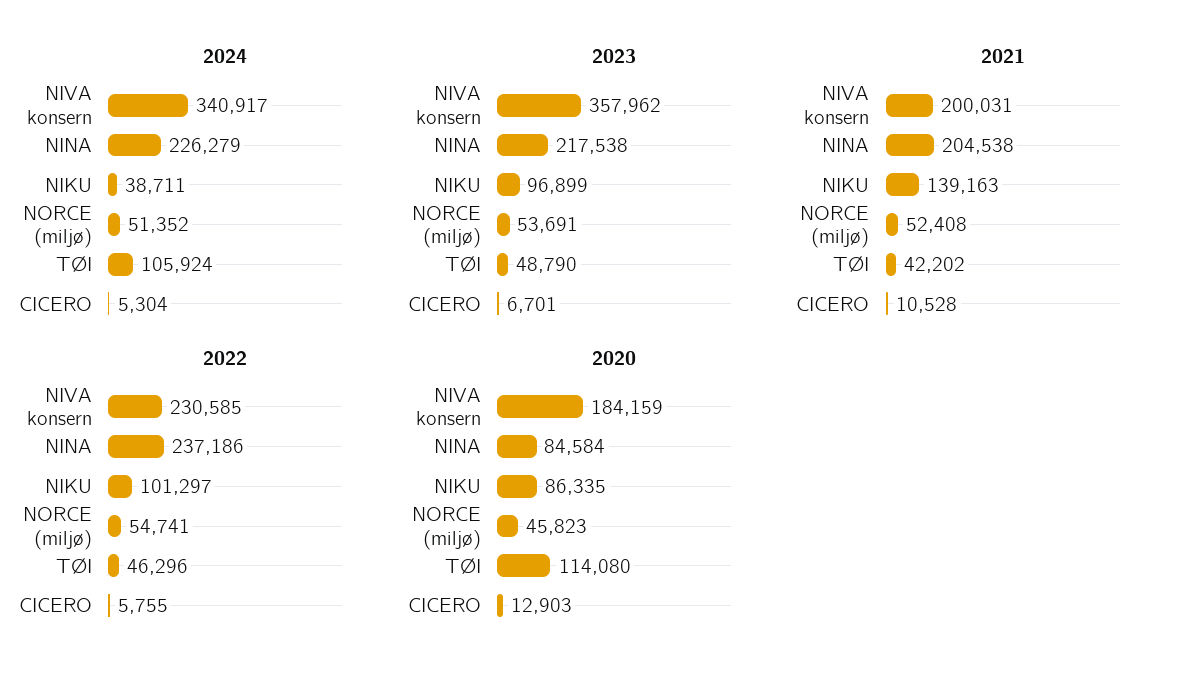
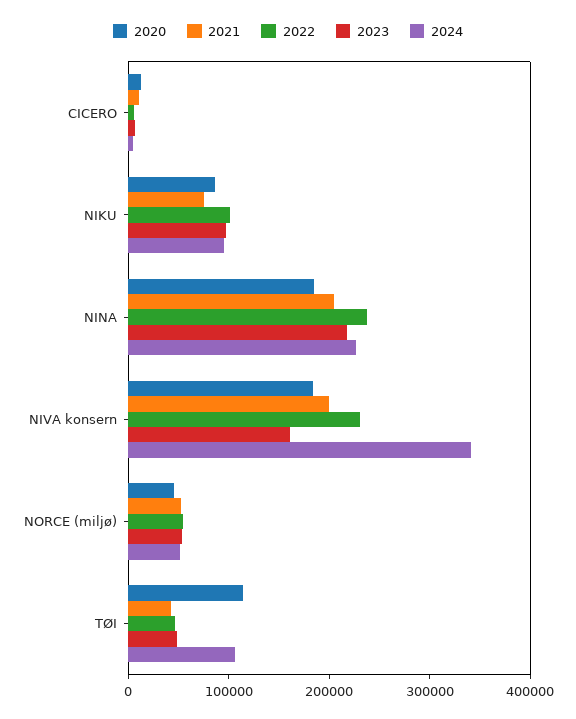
2024, NIKU: 38711 -> 100000
2023, NIVA konsern: 357962 -> 160000
2021, NIKU: 139163 -> 80000
2020, NINA: 84584 -> 180000

